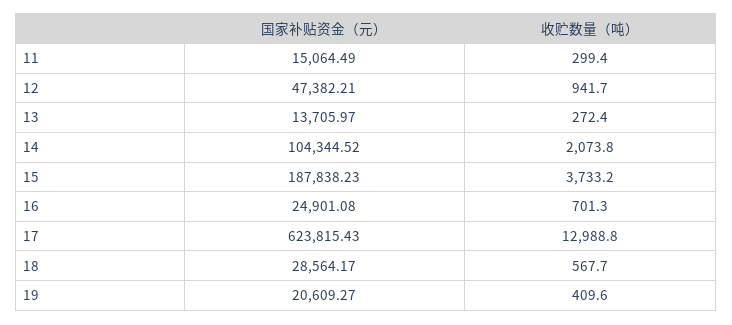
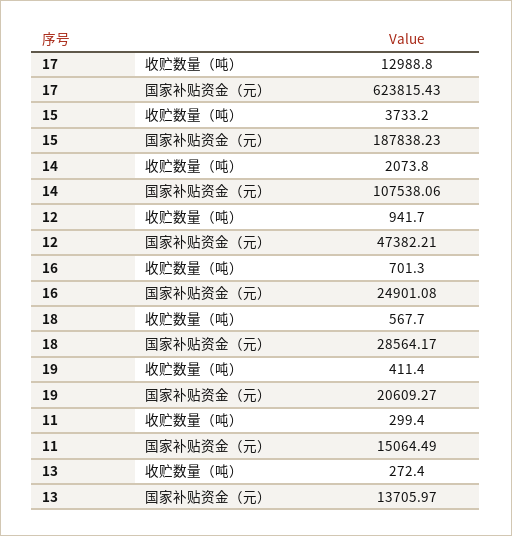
国家补贴资金（元）, 14: 104344.52 -> 107538.06
收贮数量（吨）, 19: 409.6 -> 411.4

